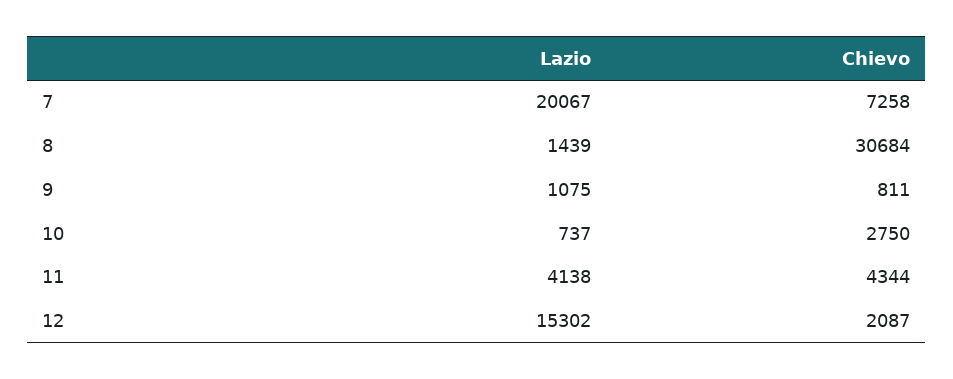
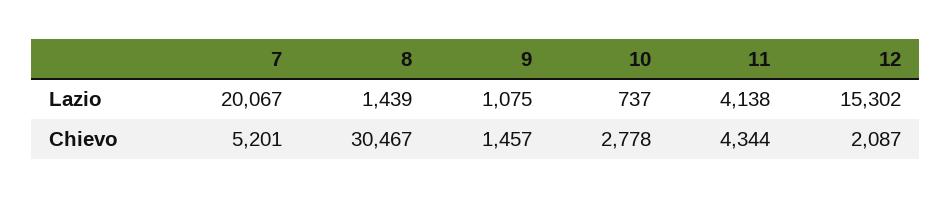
Chievo, 7: 7258 -> 5201
Chievo, 8: 30684 -> 30467
Chievo, 9: 811 -> 1457
Chievo, 10: 2750 -> 2778

